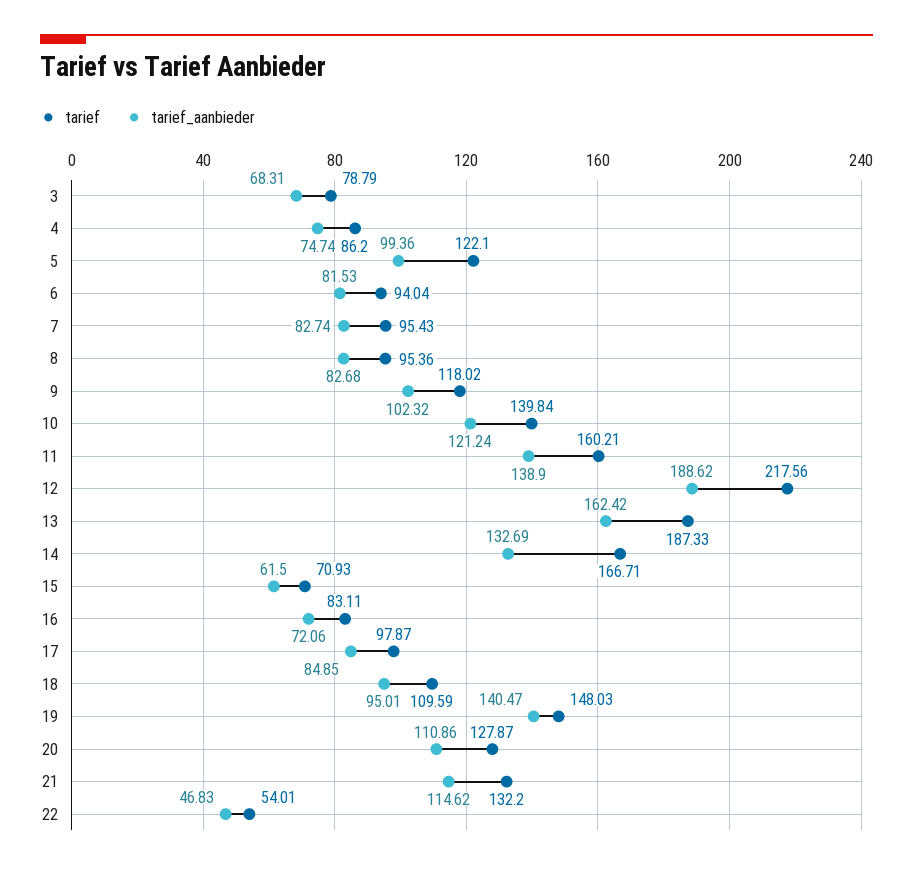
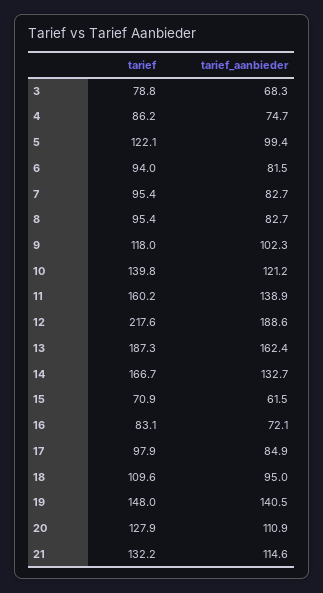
tarief, 22: 54.01 -> none
tarief_aanbieder, 22: 46.83 -> none

